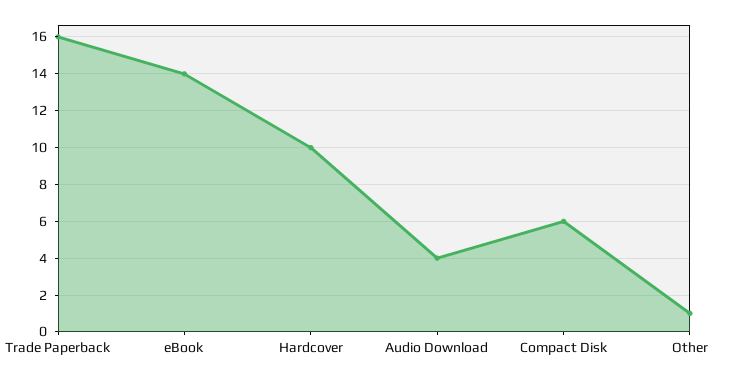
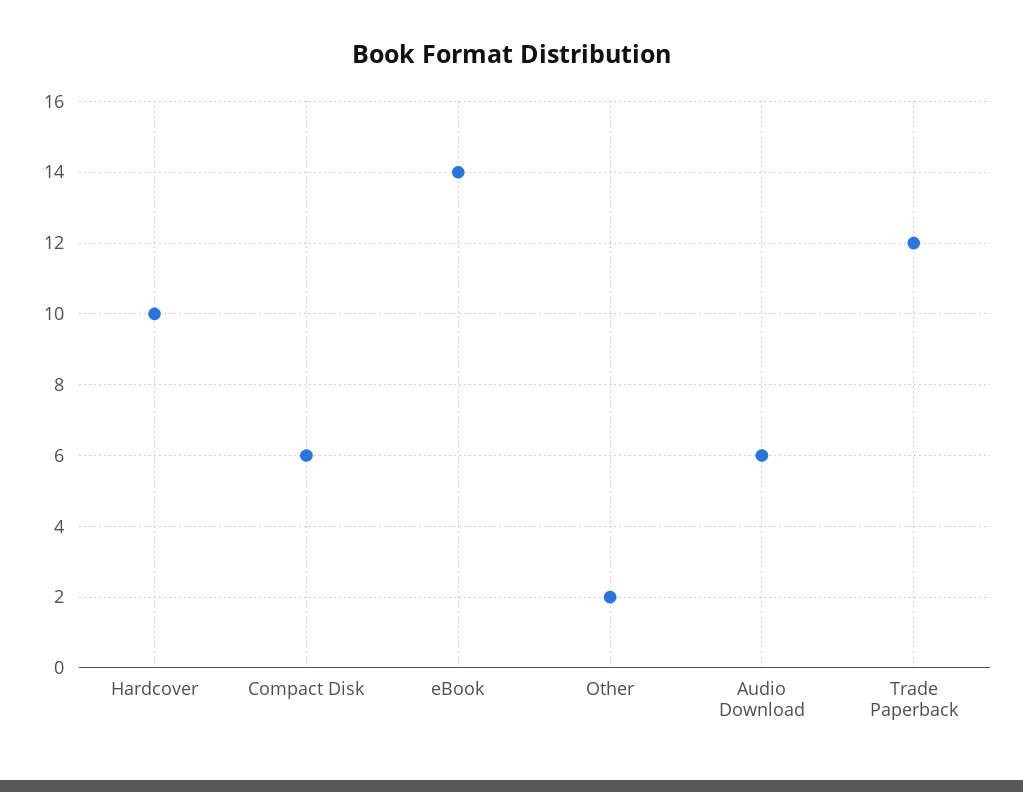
Trade Paperback: 16 -> 12
Audio Download: 4 -> 6
Other: 1 -> 2

